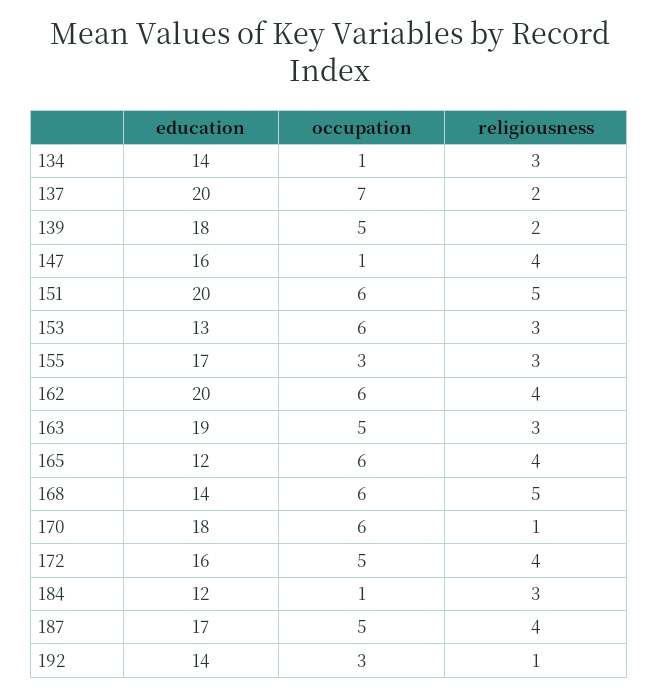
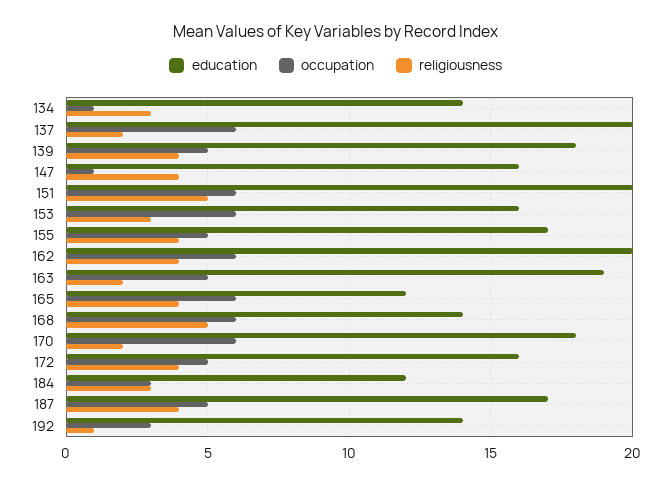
occupation, 137: 7 -> 6
religiousness, 139: 2 -> 4
education, 153: 13 -> 16
occupation, 155: 3 -> 5
religiousness, 155: 3 -> 4
religiousness, 163: 3 -> 2
religiousness, 170: 1 -> 2
occupation, 184: 1 -> 3

